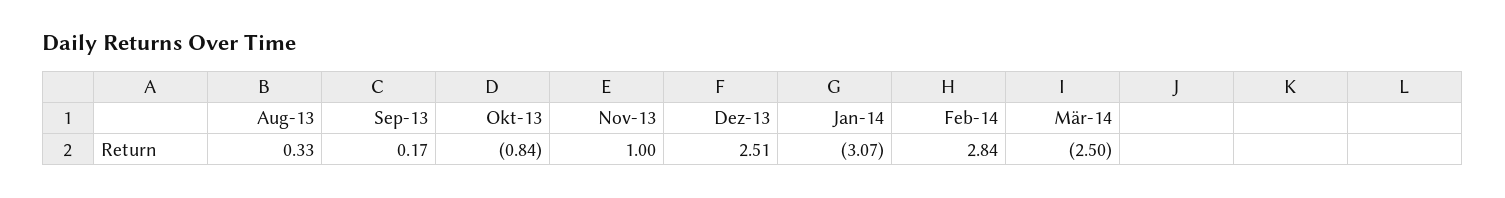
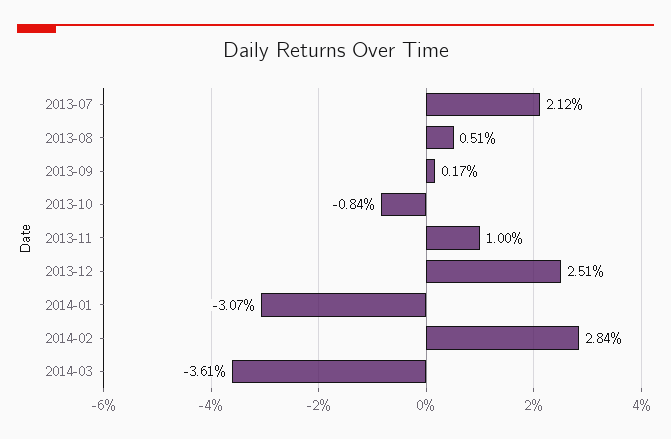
Aug-13: 0.33 -> 0.51
Mär-14: -2.5 -> -3.61
2013-07: none -> 2.12

